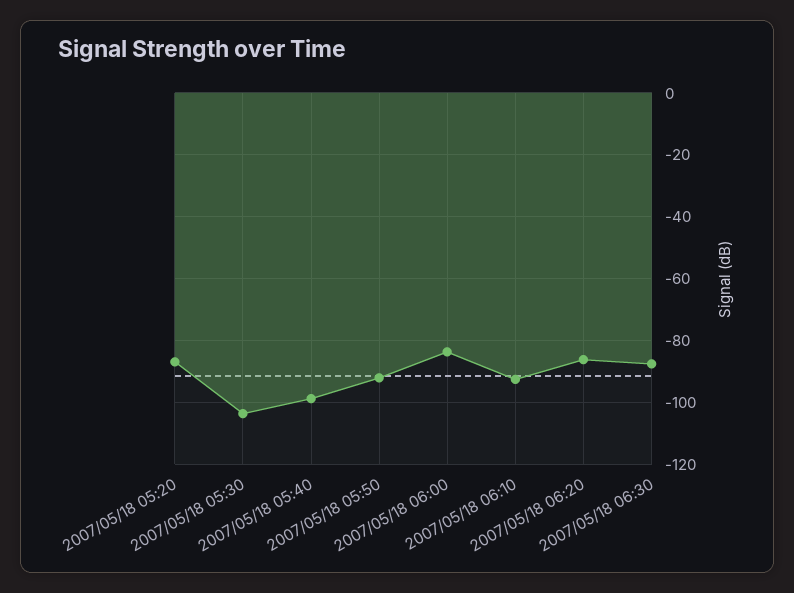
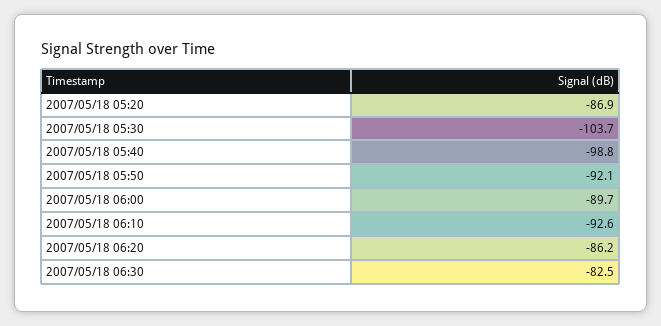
2007/05/18 06:00: -84 -> -89.7
2007/05/18 06:30: -88 -> -82.5

